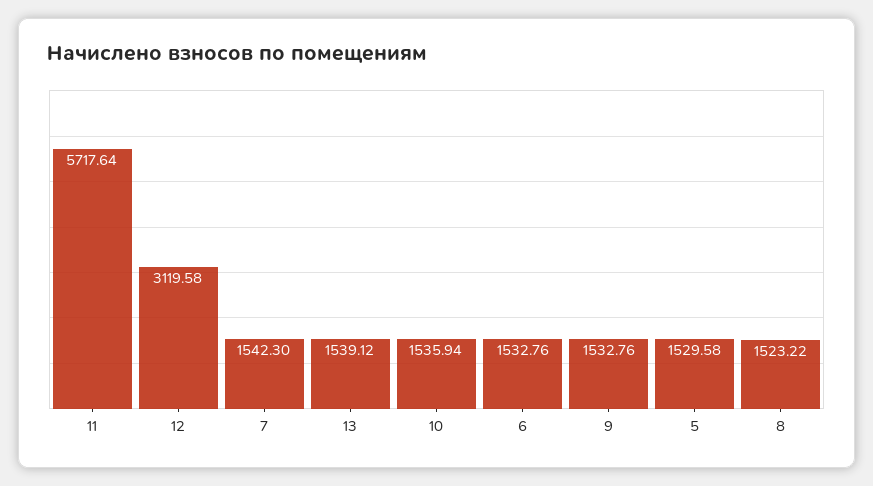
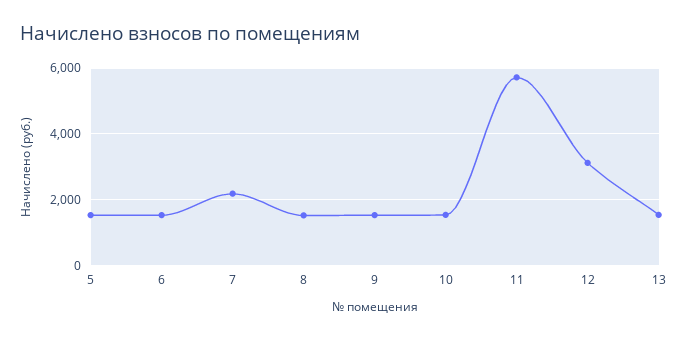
7: 1542.3 -> 2200

